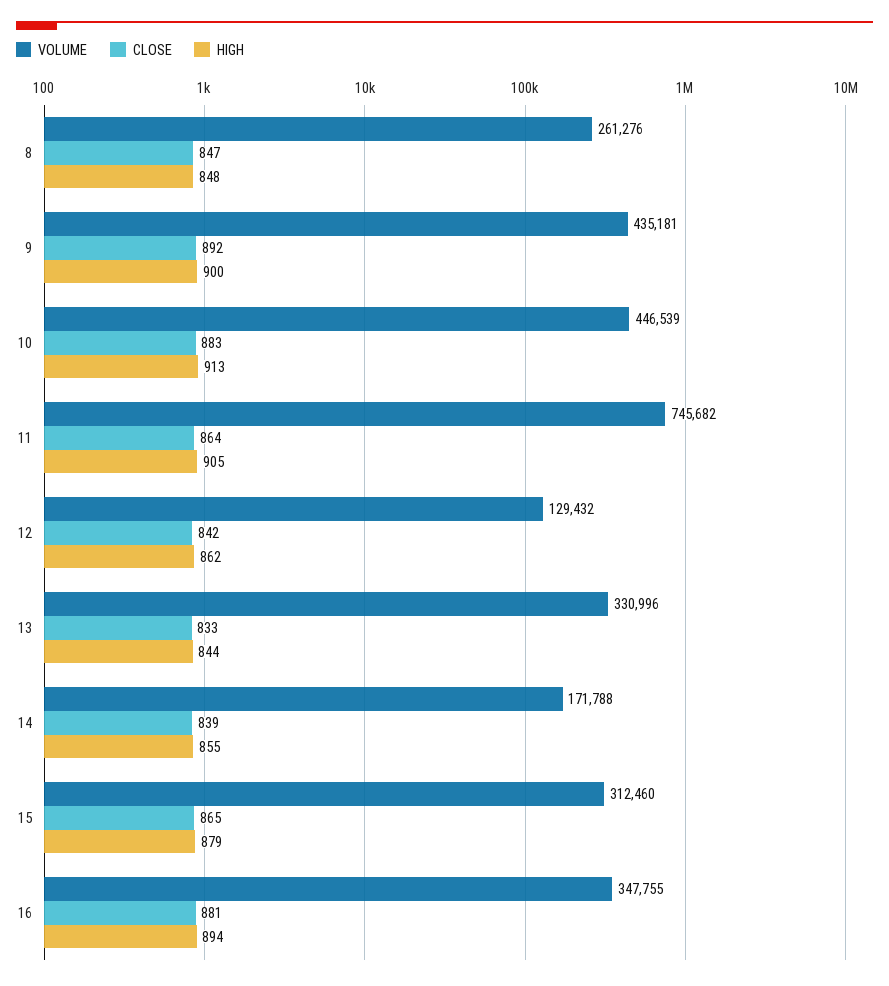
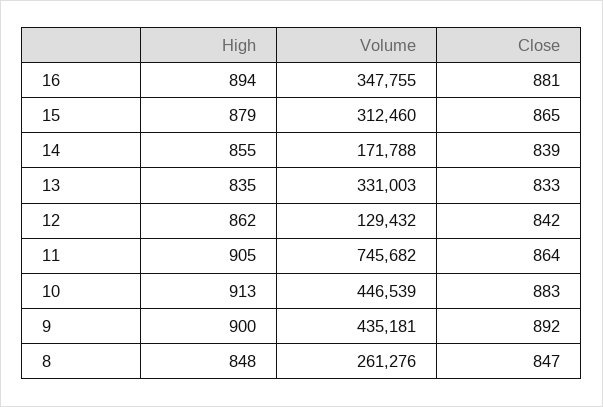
VOLUME, 13: 330996 -> 331003
HIGH, 13: 844 -> 835

